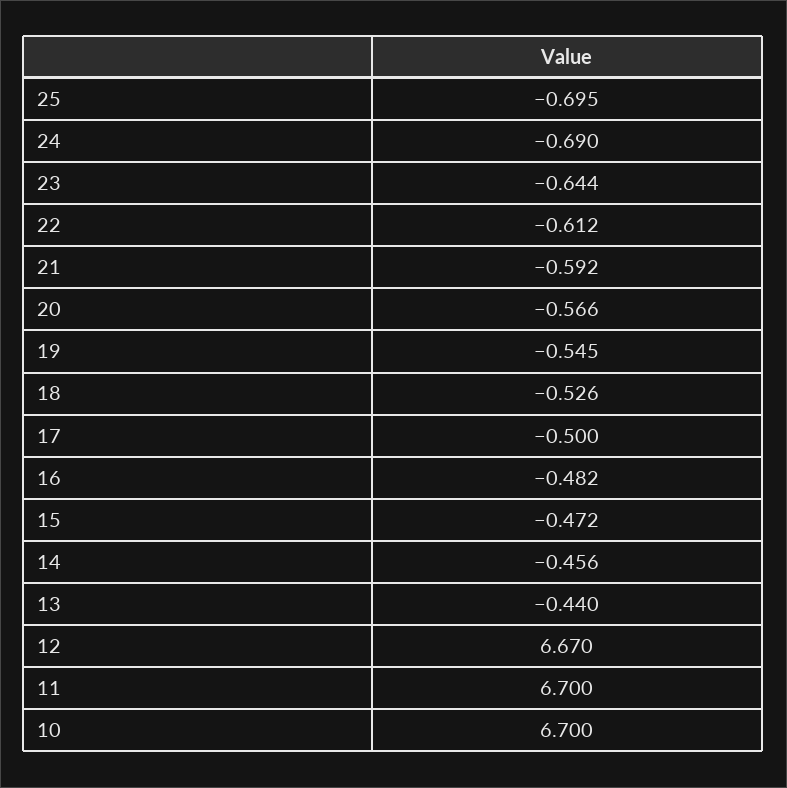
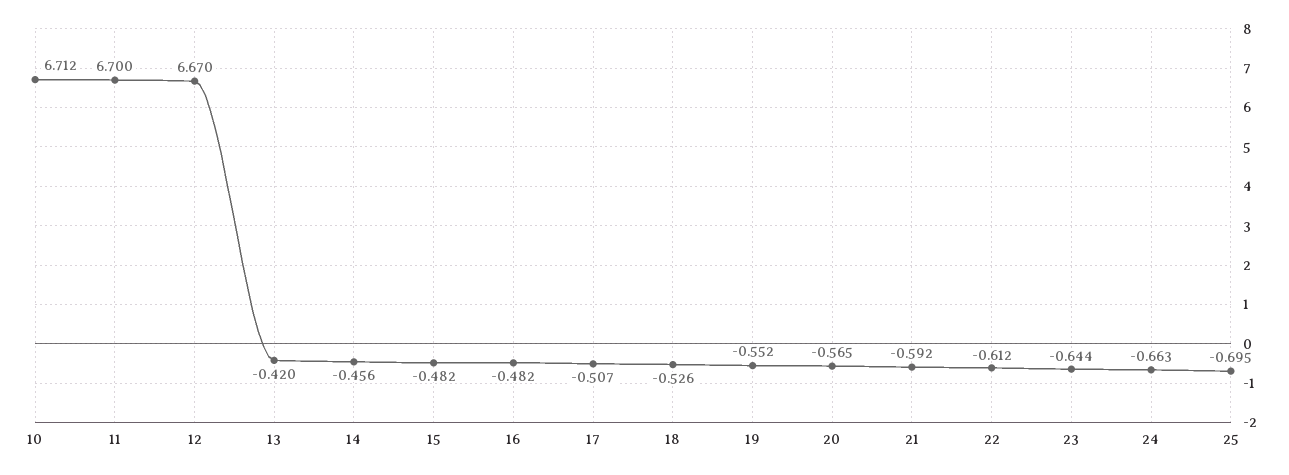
24: -0.69 -> -0.663
20: -0.566 -> -0.565
19: -0.545 -> -0.552
17: -0.5 -> -0.507
15: -0.472 -> -0.482
13: -0.44 -> -0.42
10: 6.7 -> 6.712

